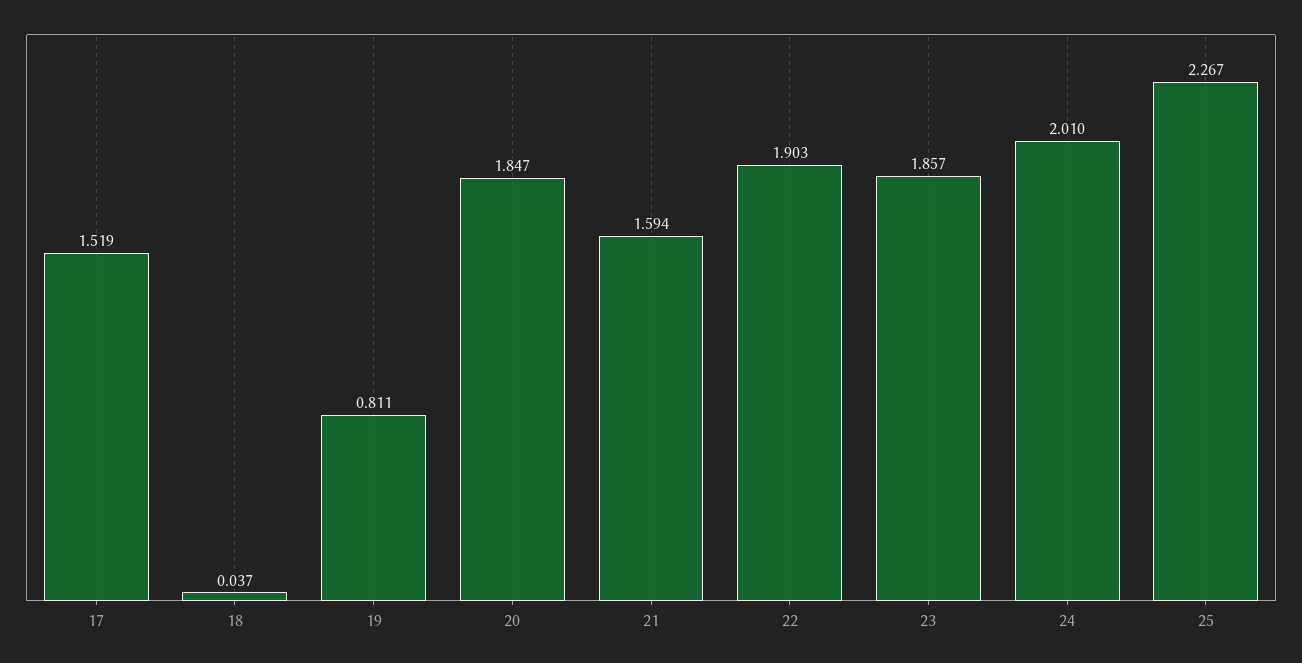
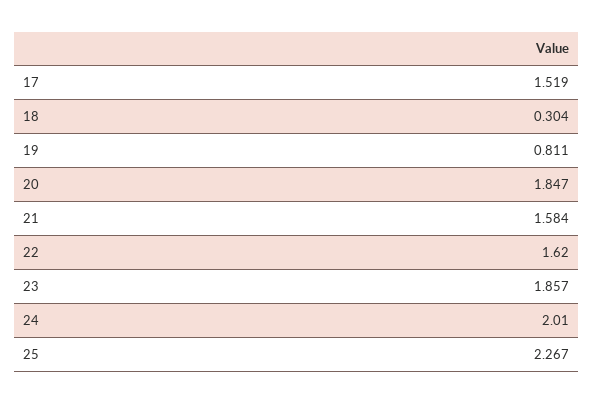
18: 0.037 -> 0.304
21: 1.594 -> 1.584
22: 1.903 -> 1.62

